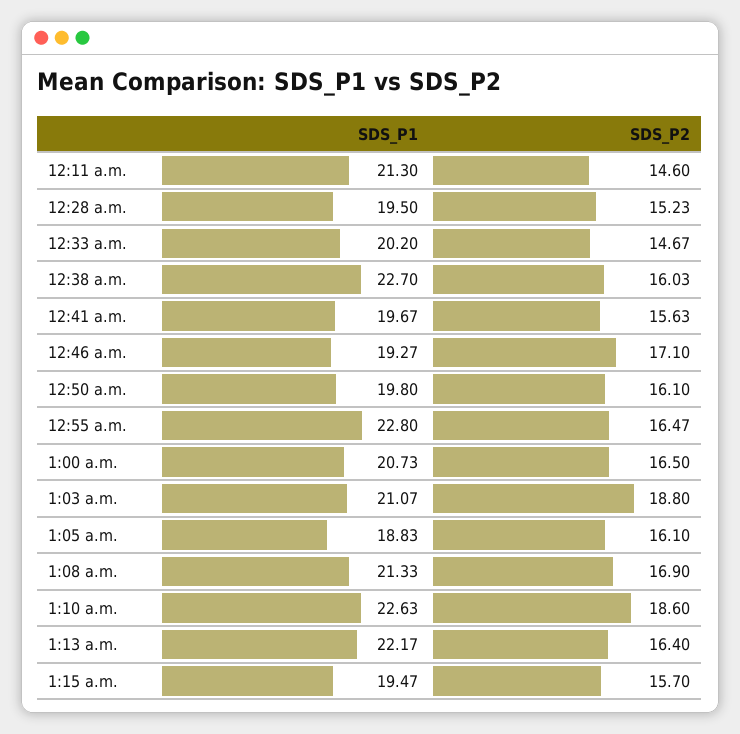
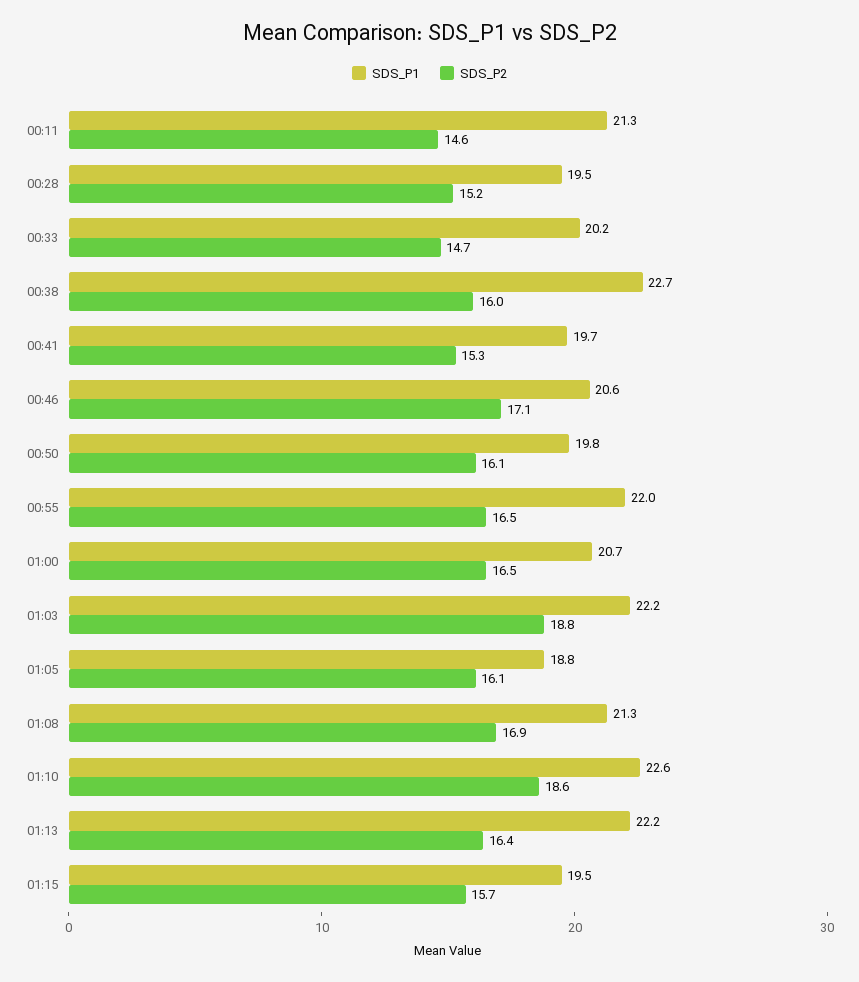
SDS_P2, 12:41 a.m.: 15.63 -> 15.3
SDS_P1, 12:46 a.m.: 19.27 -> 20.6
SDS_P1, 12:55 a.m.: 22.8 -> 22
SDS_P1, 1:03 a.m.: 21.07 -> 22.2

